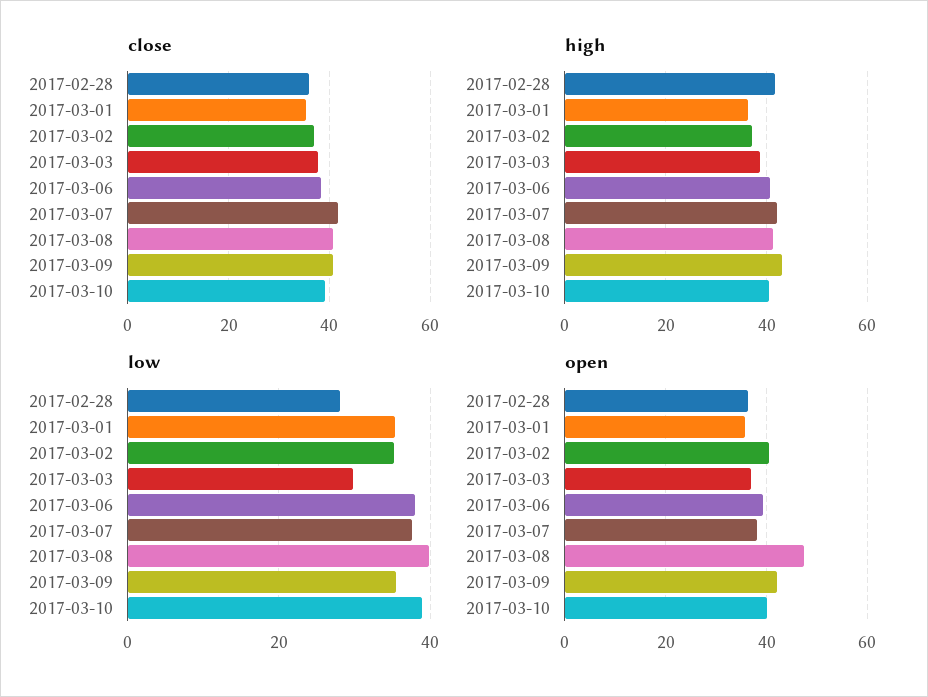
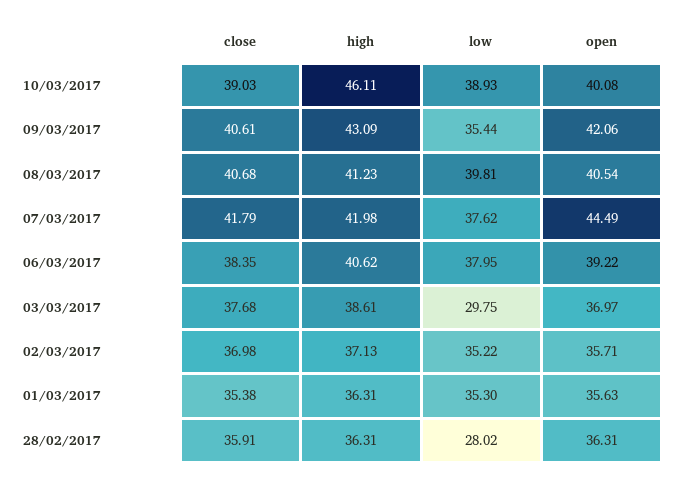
high, 2017-02-28: 42 -> 36.31
high, 2017-03-10: 40 -> 46.11
open, 2017-03-02: 40 -> 35.71
open, 2017-03-07: 38 -> 44.49
open, 2017-03-08: 48 -> 40.54

